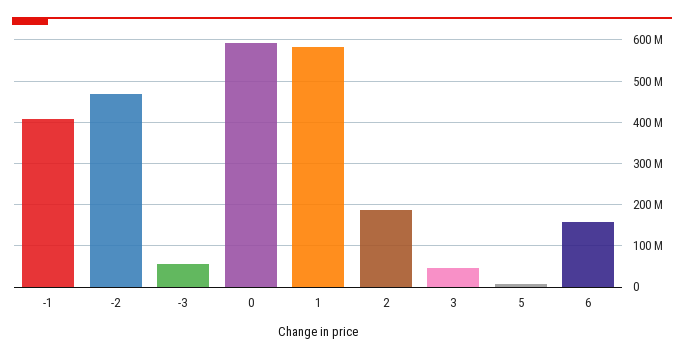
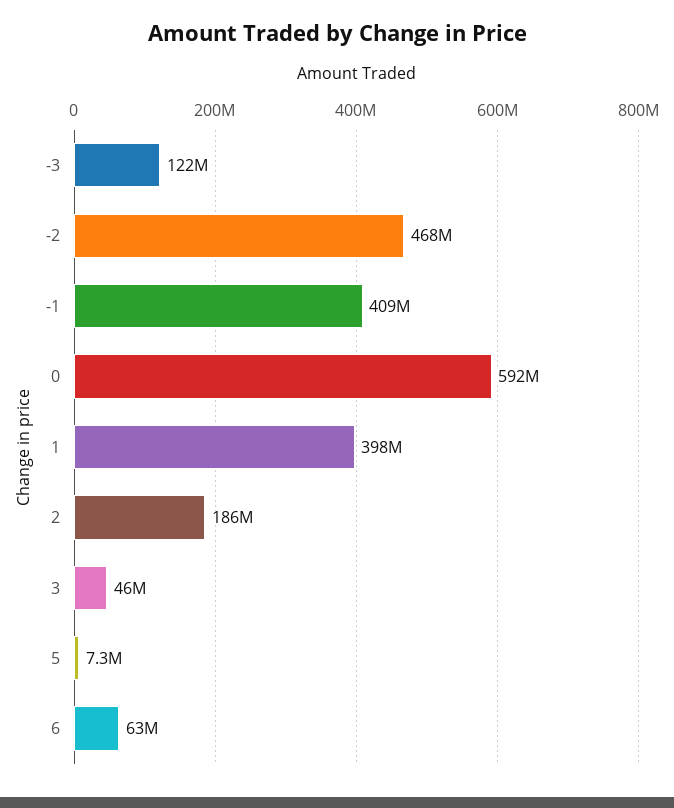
-3: 60000000 -> 122000000
1: 580000000 -> 398000000
6: 160000000 -> 63000000

